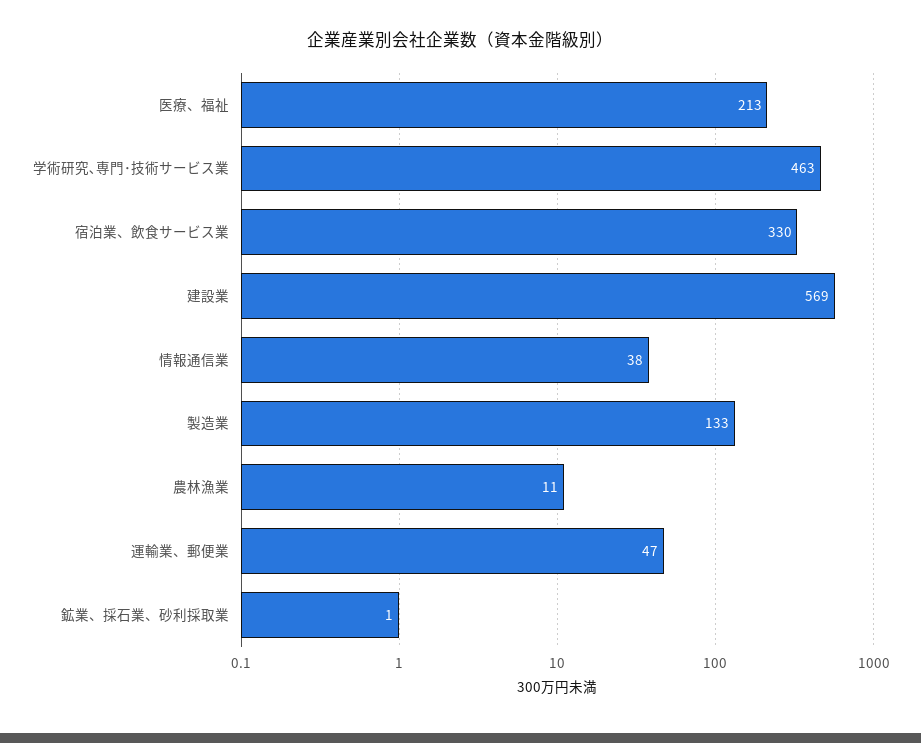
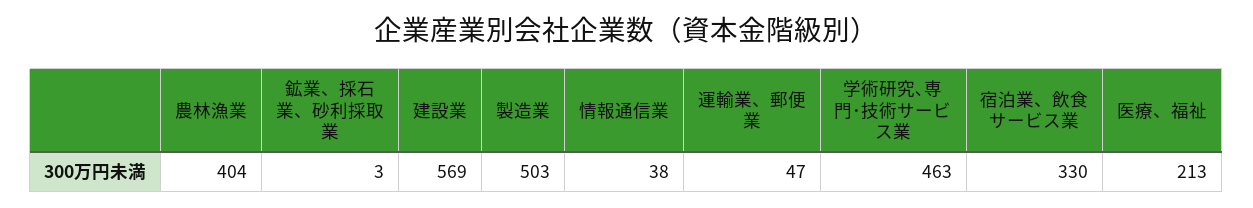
製造業: 133 -> 503
農林漁業: 11 -> 404
鉱業、採石業、砂利採取業: 1 -> 3

